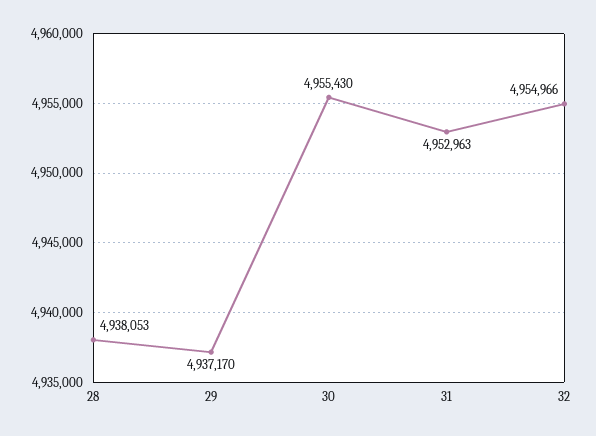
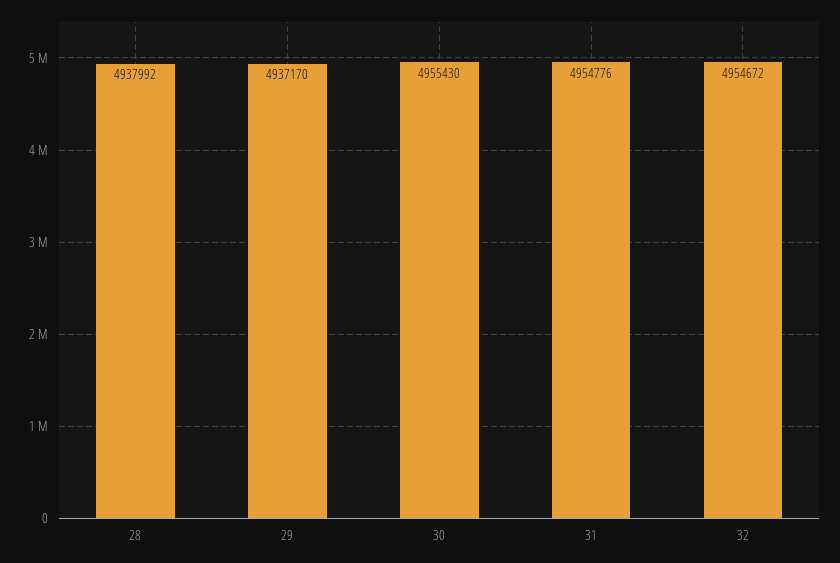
28: 4938053 -> 4937992
31: 4952963 -> 4954776
32: 4954966 -> 4954672

